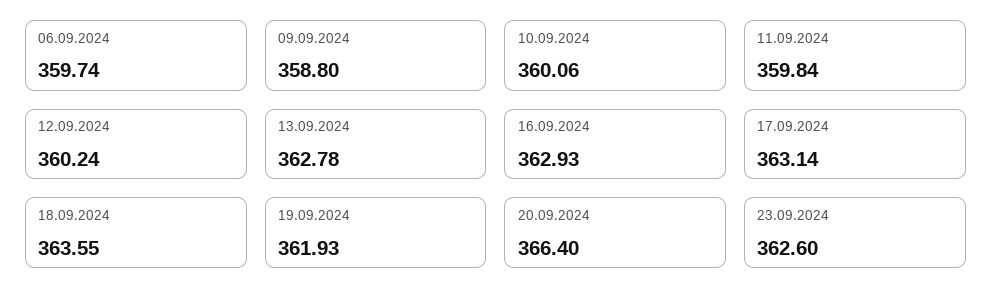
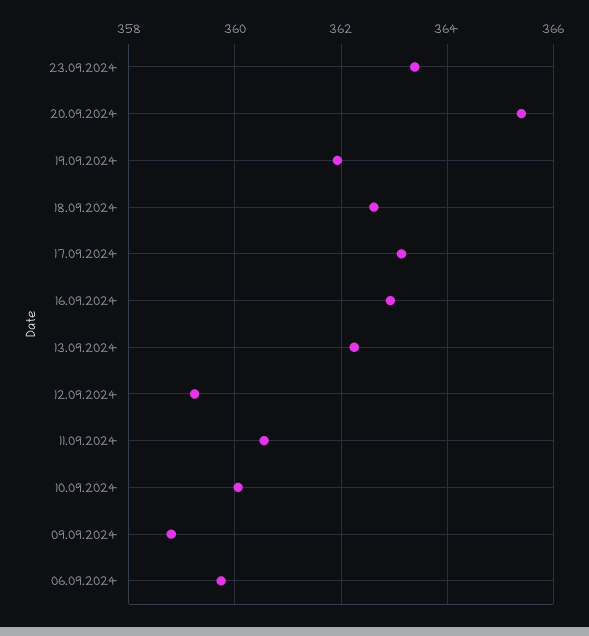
11.09.2024: 359.84 -> 360.6
12.09.2024: 360.24 -> 359.2
13.09.2024: 362.78 -> 362.2
18.09.2024: 363.55 -> 362.6
20.09.2024: 366.4 -> 365.4
23.09.2024: 362.6 -> 363.4

